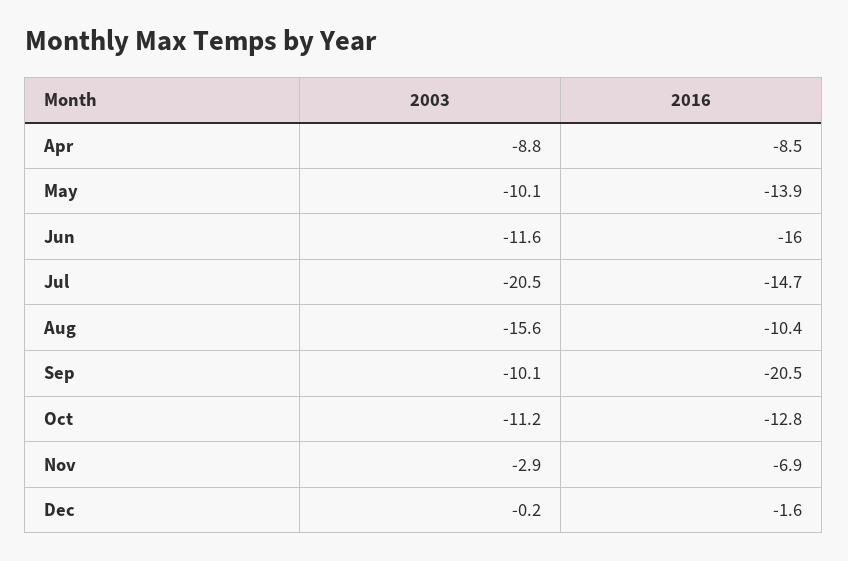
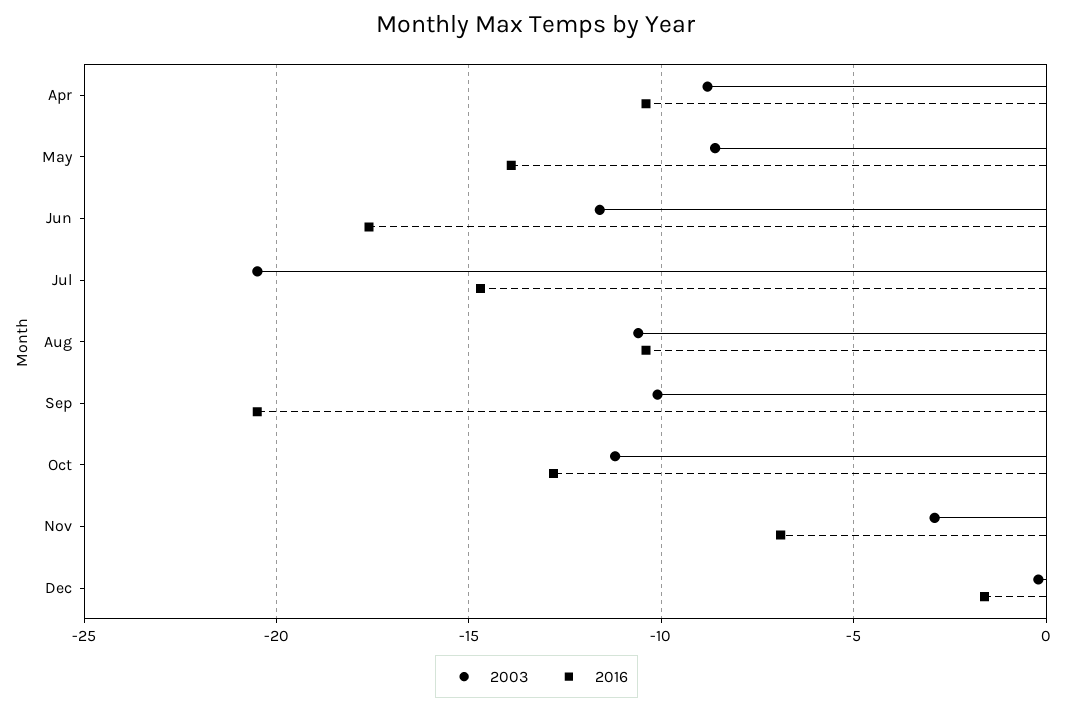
2016, Apr: -8.5 -> -10.5
2003, May: -10.1 -> -8.5
2016, Jun: -16 -> -17.5
2003, Aug: -15.6 -> -10.5

